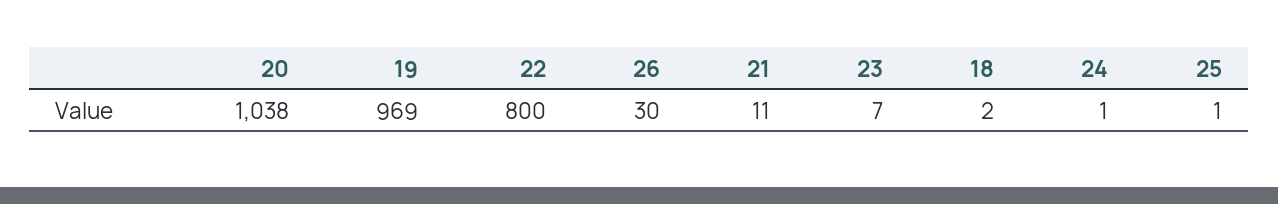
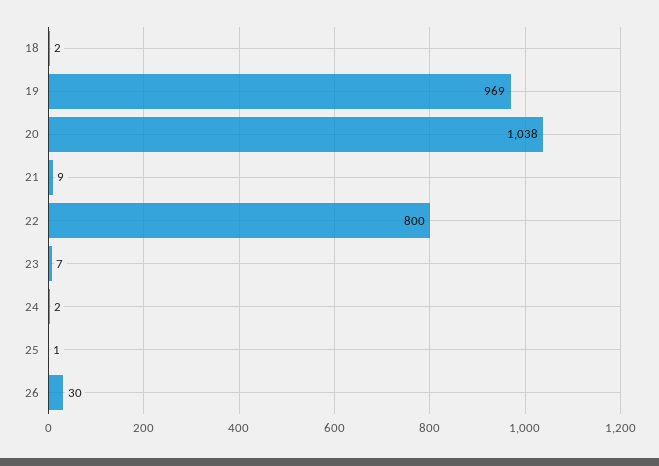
21: 11 -> 9
24: 1 -> 2

